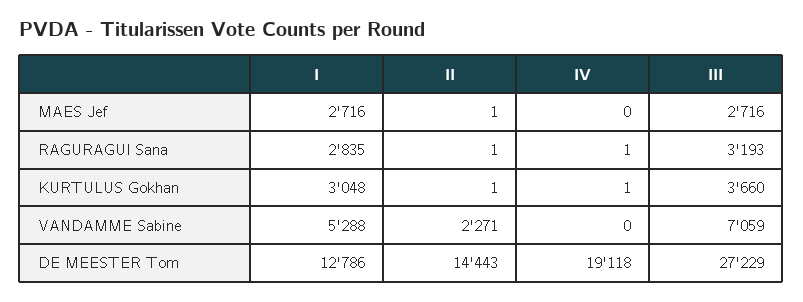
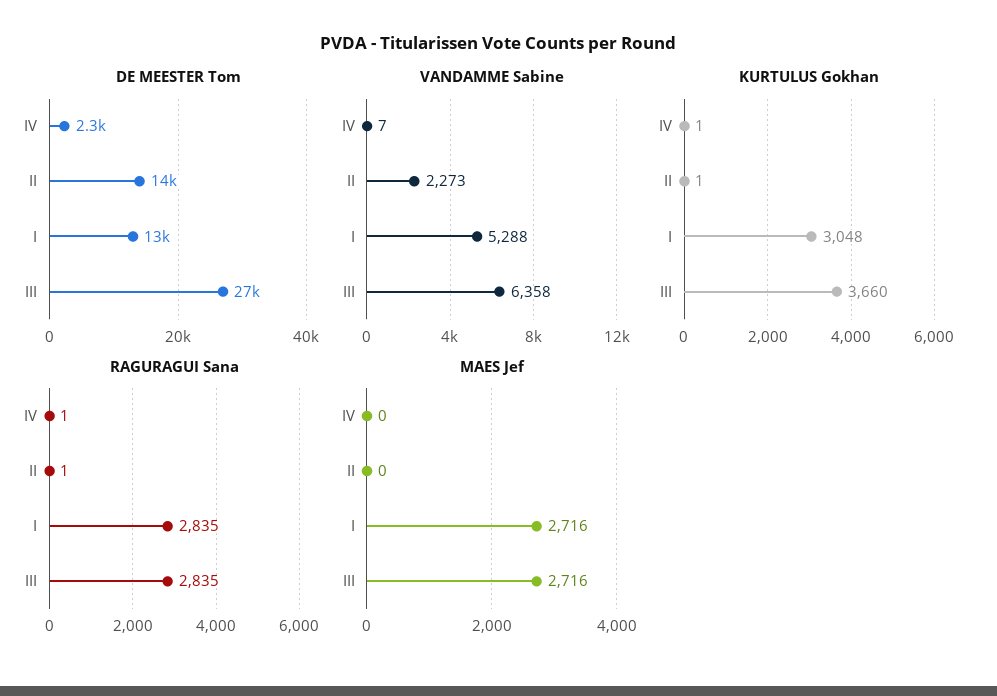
MAES Jef, II: 1 -> 0
RAGURAGUI Sana, III: 3193 -> 2835
VANDAMME Sabine, II: 2271 -> 2273
VANDAMME Sabine, IV: 0 -> 7
VANDAMME Sabine, III: 7059 -> 6358
DE MEESTER Tom, IV: 19118 -> 2300

